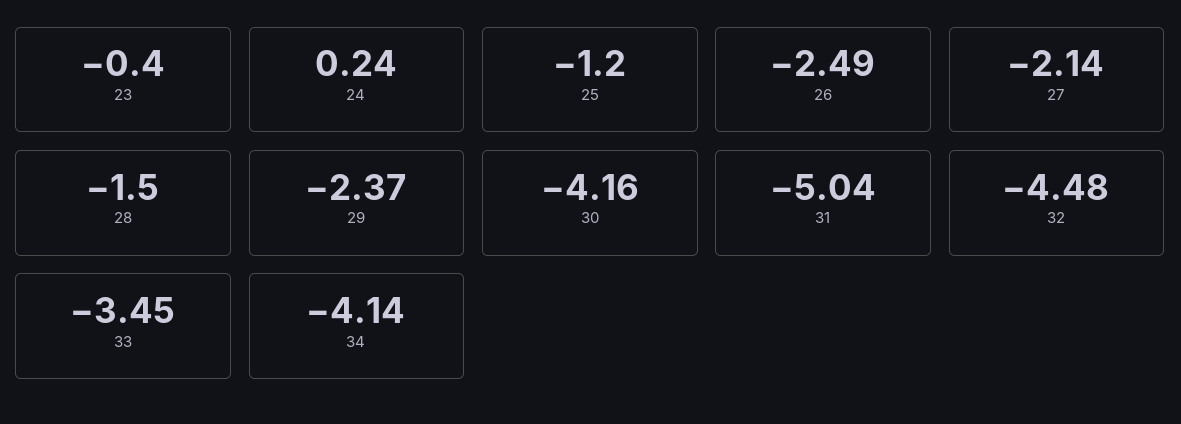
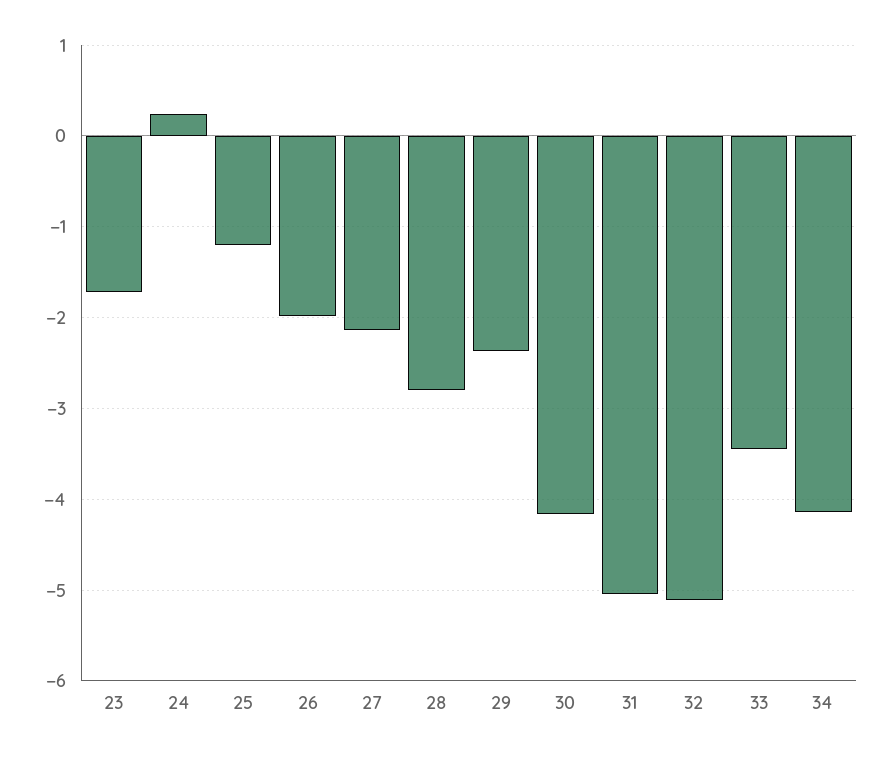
23: -0.4 -> -1.7
26: -2.49 -> -2
28: -1.5 -> -2.8
32: -4.48 -> -5.1

